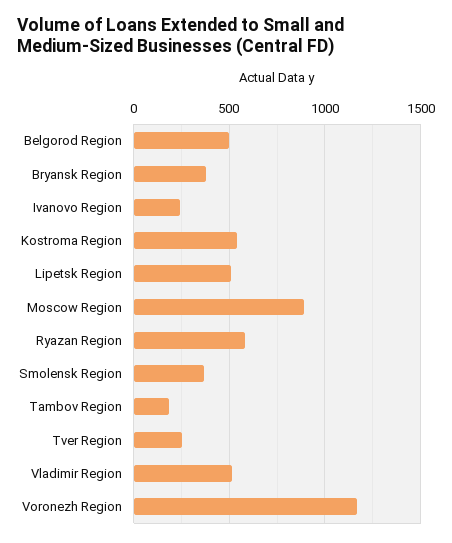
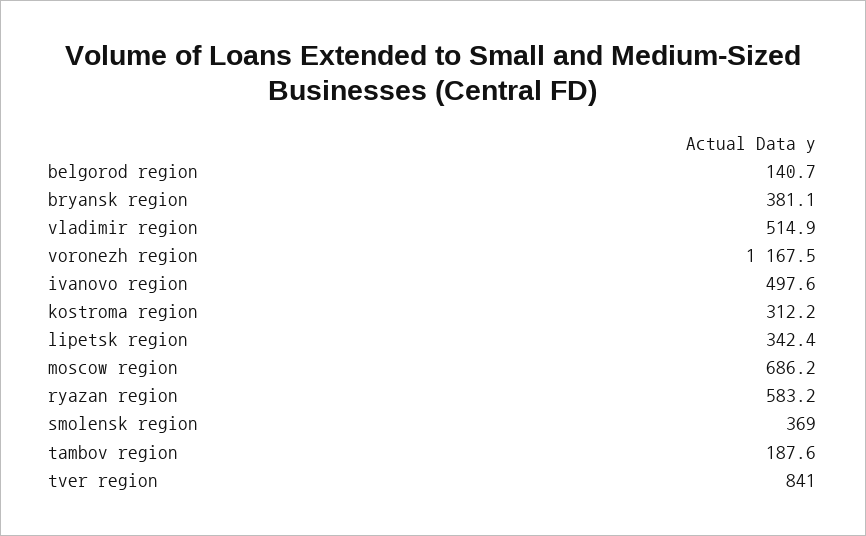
Belgorod Region: 500 -> 140.7
Ivanovo Region: 250 -> 497.6
Kostroma Region: 550 -> 312.2
Lipetsk Region: 500 -> 342.4
Moscow Region: 900 -> 686.2
Tver Region: 250 -> 841

